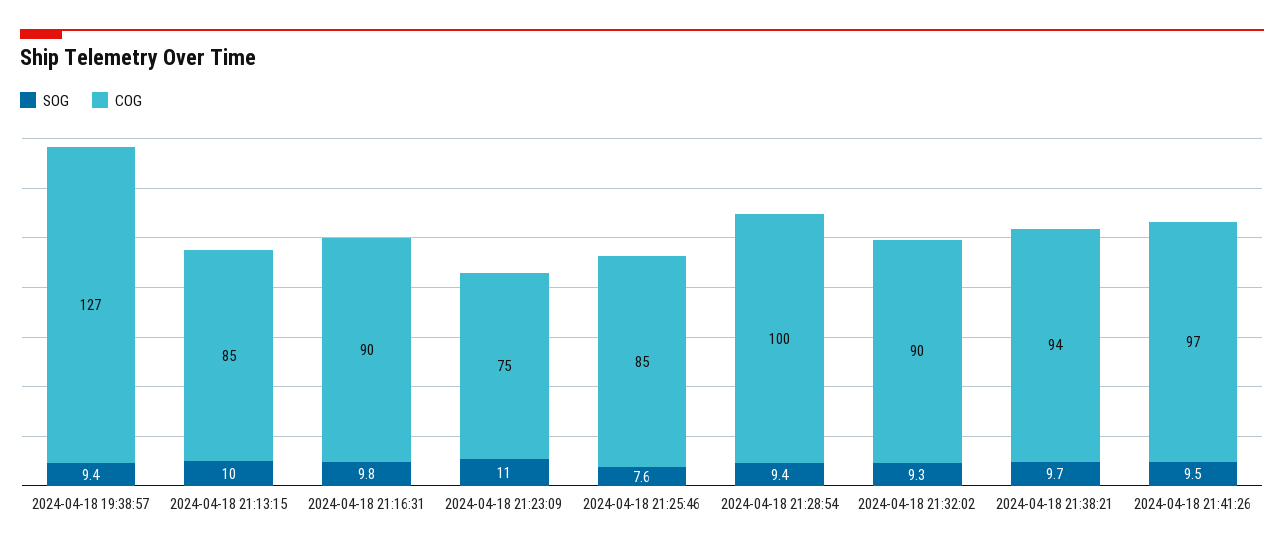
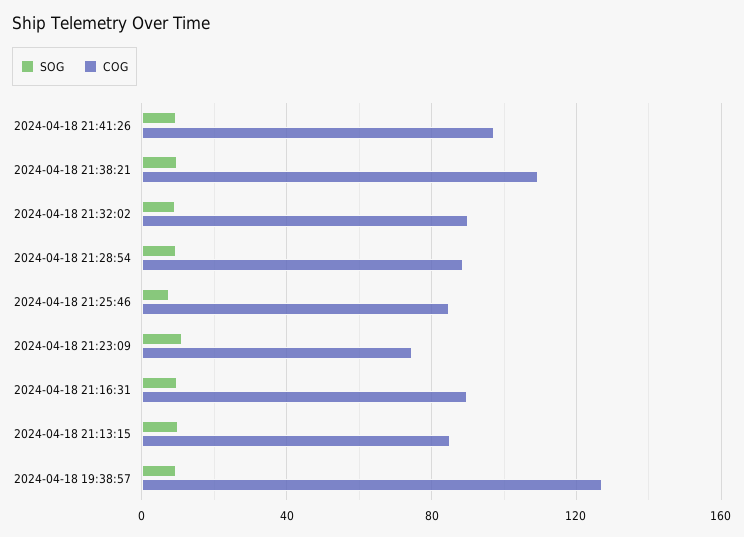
COG, 2024-04-18 21:28:54: 100 -> 90
COG, 2024-04-18 21:38:21: 94 -> 110

